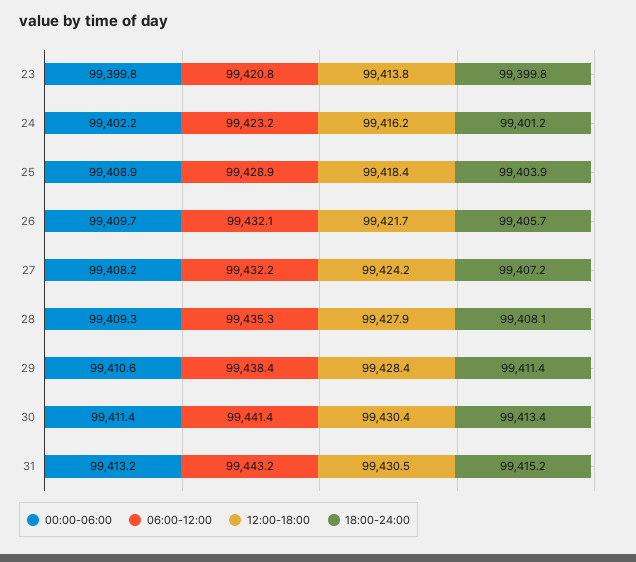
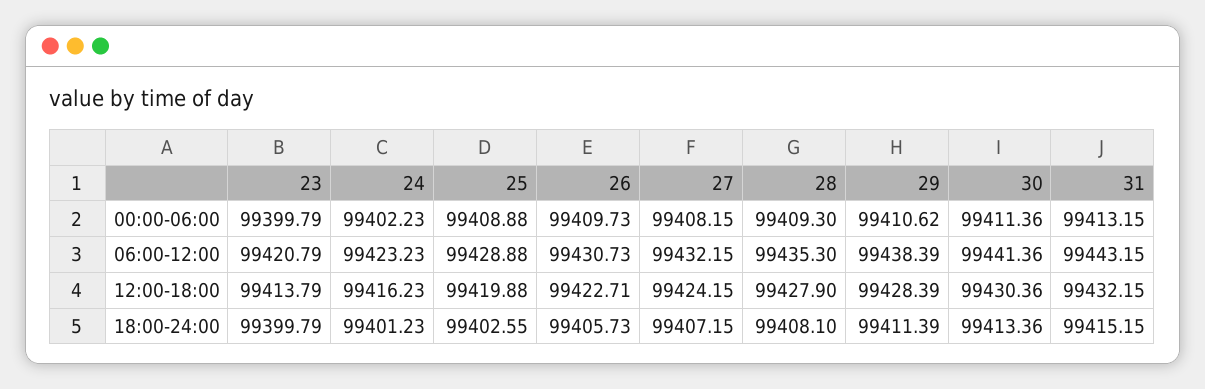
12:00-18:00, 25: 99418.4 -> 99419.88
18:00-24:00, 25: 99403.9 -> 99402.55
06:00-12:00, 26: 99432.1 -> 99430.73
12:00-18:00, 26: 99421.7 -> 99422.71
12:00-18:00, 31: 99430.5 -> 99432.15

